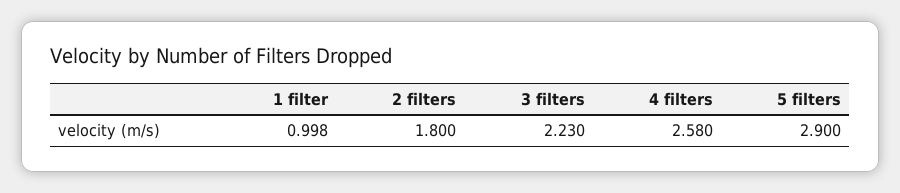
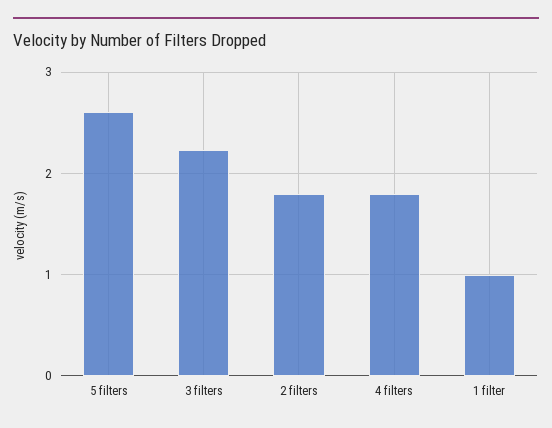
4 filters: 2.58 -> 1.8
5 filters: 2.9 -> 2.6

